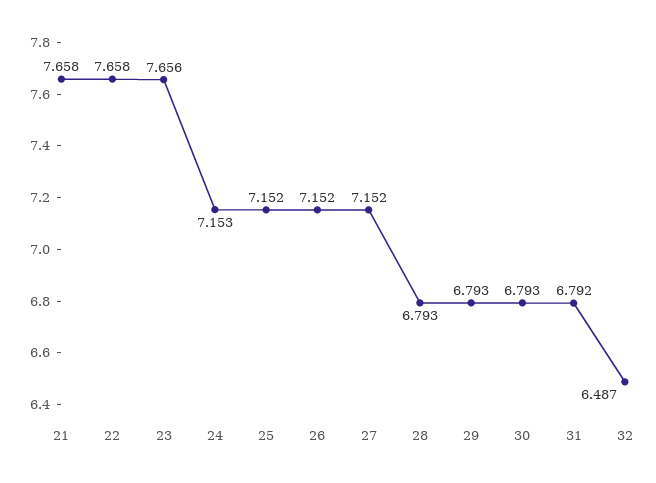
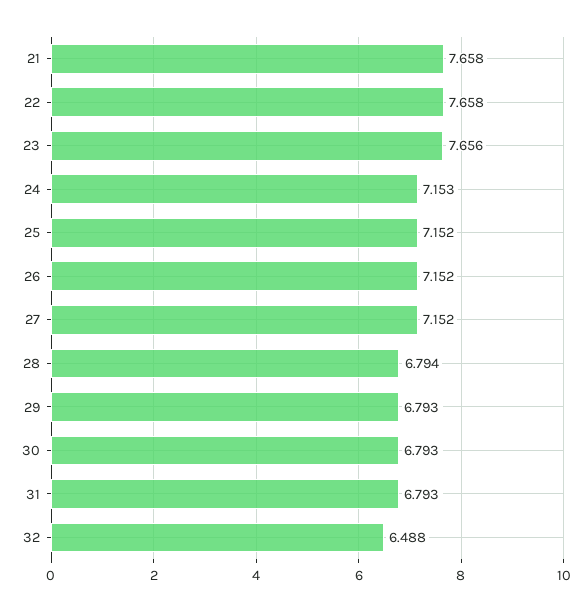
28: 6.793 -> 6.794
31: 6.792 -> 6.793
32: 6.487 -> 6.488

